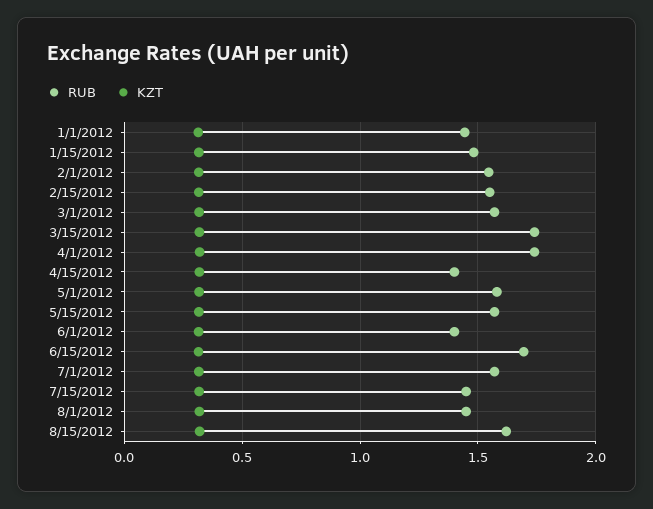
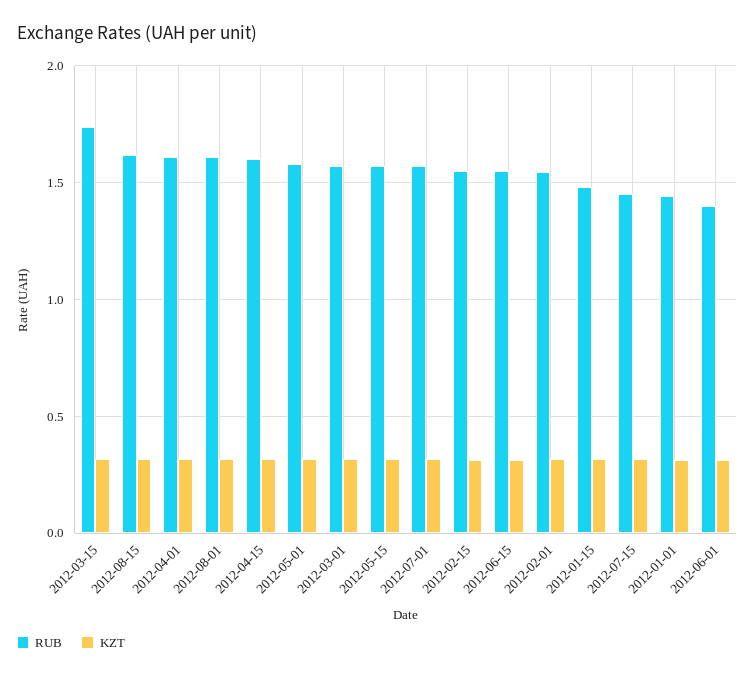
RUB, 4/1/2012: 1.75 -> 1.6
RUB, 4/15/2012: 1.4 -> 1.6
RUB, 6/15/2012: 1.7 -> 1.55
RUB, 8/1/2012: 1.45 -> 1.6

